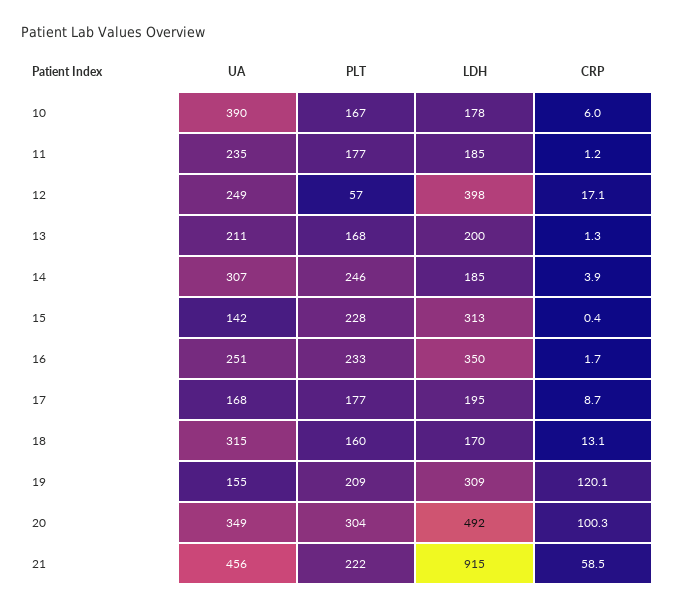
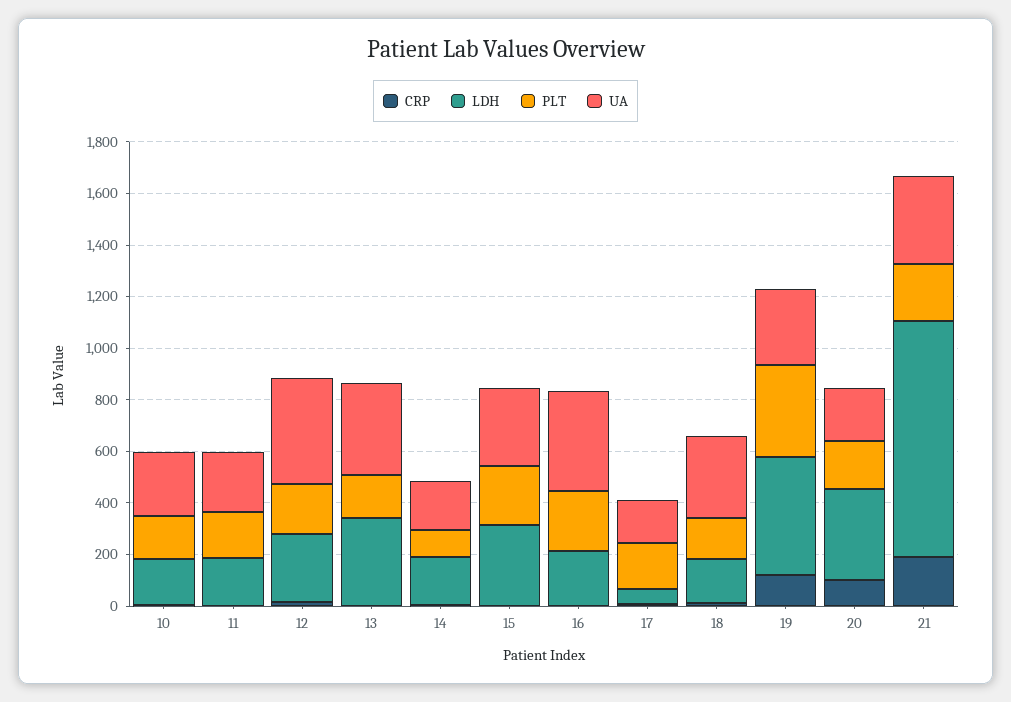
UA, 10: 390 -> 250
UA, 12: 249 -> 400
PLT, 12: 57 -> 200
LDH, 12: 398 -> 250
UA, 13: 211 -> 350
LDH, 13: 200 -> 350
UA, 14: 307 -> 200
PLT, 14: 246 -> 100
UA, 15: 142 -> 300
UA, 16: 251 -> 400
LDH, 16: 350 -> 200
LDH, 17: 195 -> 50
UA, 19: 155 -> 300
PLT, 19: 209 -> 350
LDH, 19: 309 -> 450
UA, 20: 349 -> 200
PLT, 20: 304 -> 200
LDH, 20: 492 -> 350
UA, 21: 456 -> 350
CRP, 21: 58.5 -> 200

